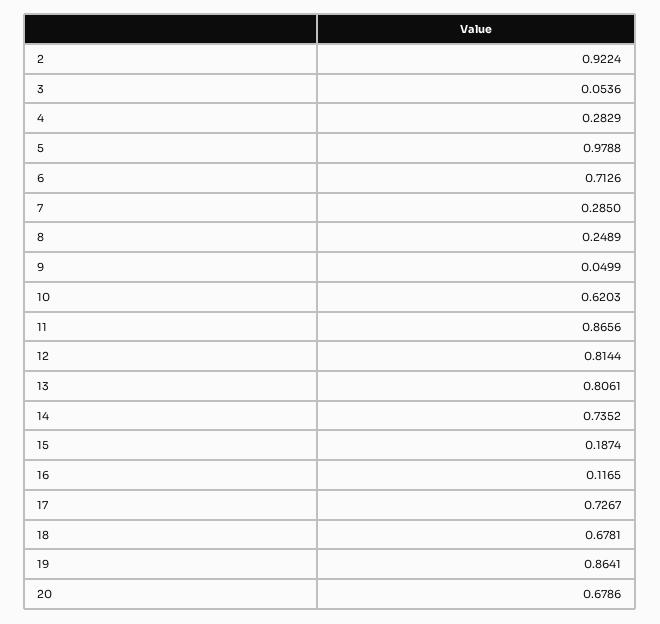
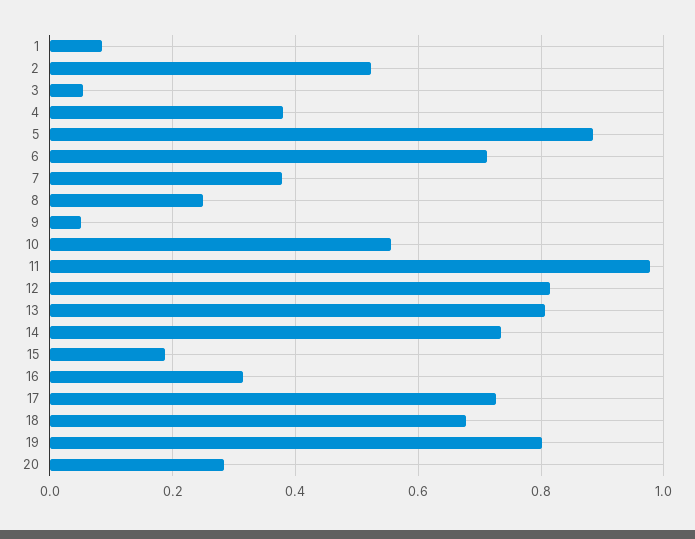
2: 0.9224 -> 0.52
4: 0.2829 -> 0.38
5: 0.9788 -> 0.88
7: 0.285 -> 0.38
10: 0.6203 -> 0.56
11: 0.8656 -> 0.98
16: 0.1165 -> 0.32
19: 0.8641 -> 0.8
20: 0.6786 -> 0.28
1: none -> 0.08

